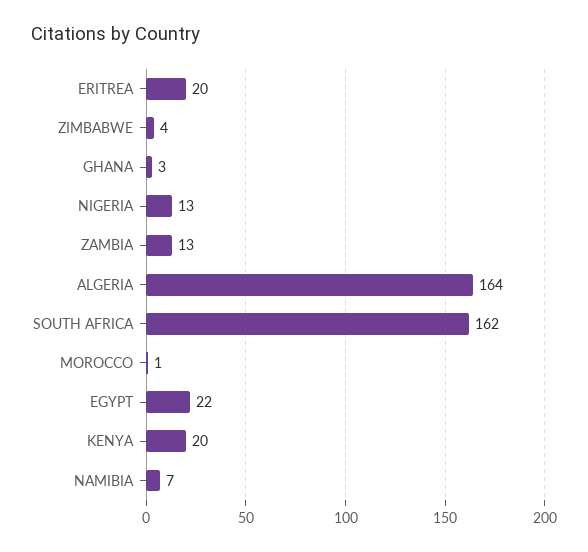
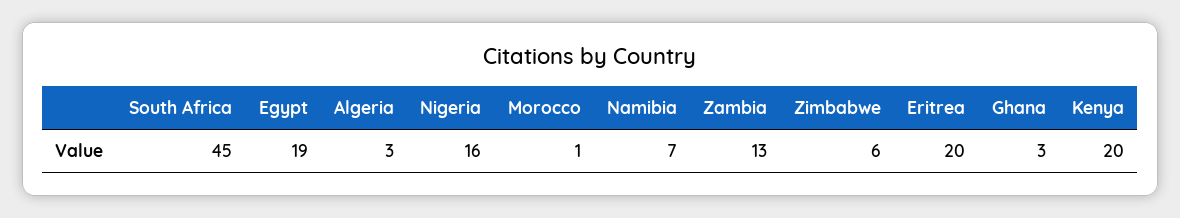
ZIMBABWE: 4 -> 6
NIGERIA: 13 -> 16
ALGERIA: 164 -> 3
SOUTH AFRICA: 162 -> 45
EGYPT: 22 -> 19

